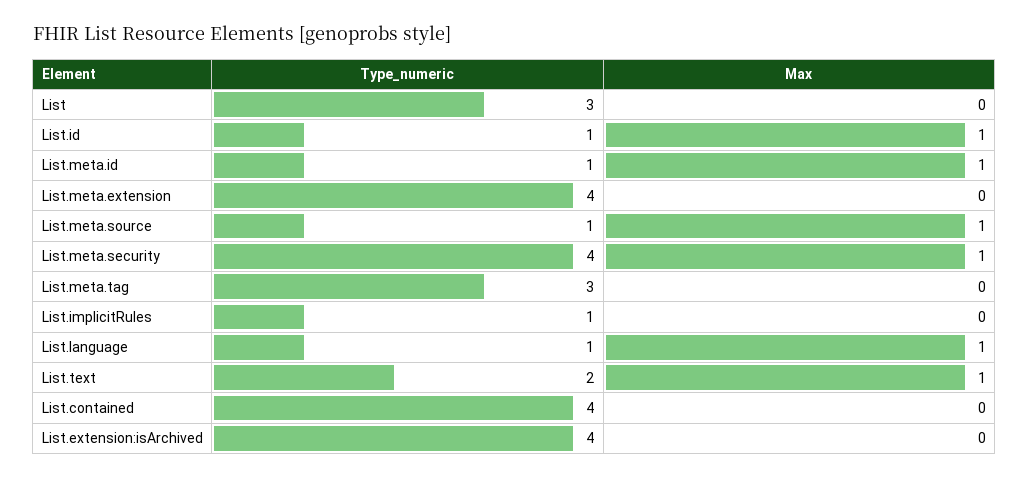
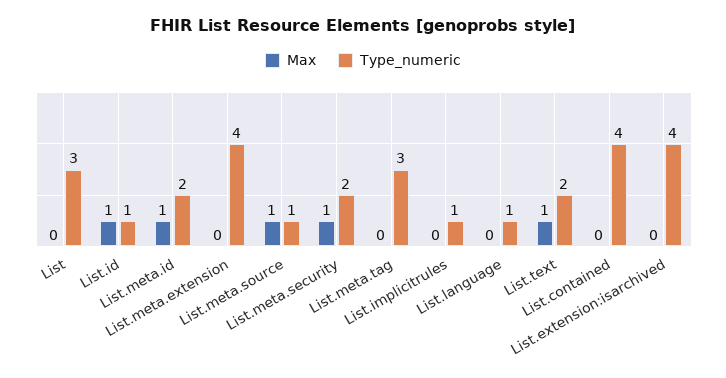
Type_numeric, List.meta.id: 1 -> 2
Type_numeric, List.meta.security: 4 -> 2
Max, List.language: 1 -> 0

